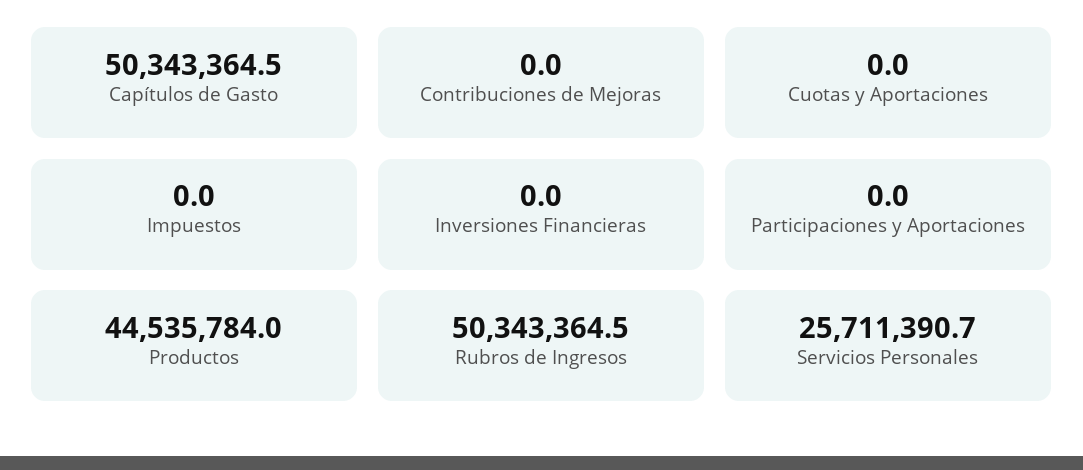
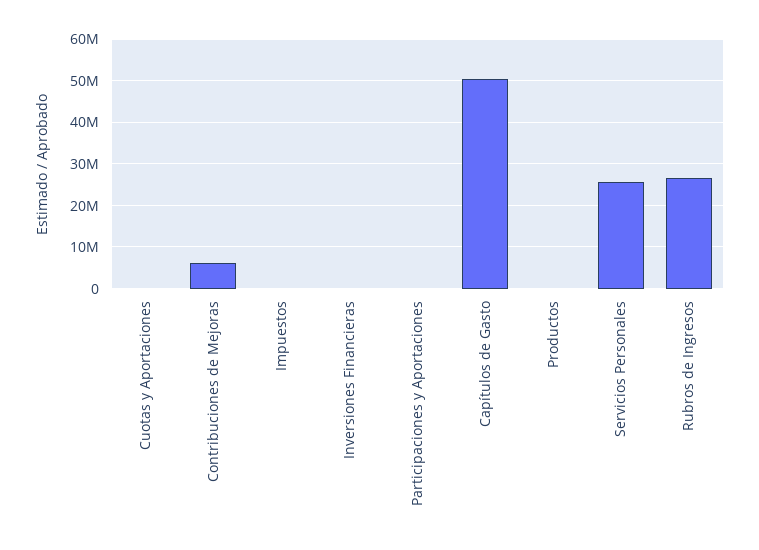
Contribuciones de Mejoras: 0 -> 6000000
Productos: 44535784 -> 0
Rubros de Ingresos: 50343364.5 -> 26000000

